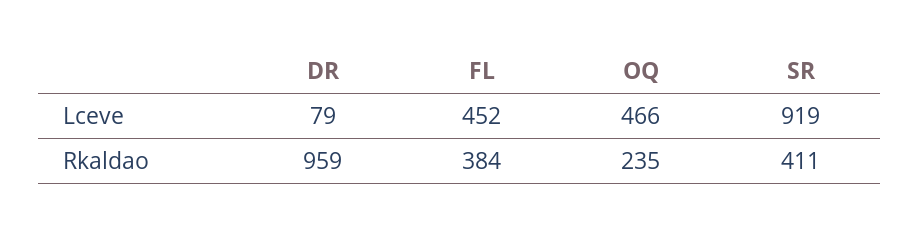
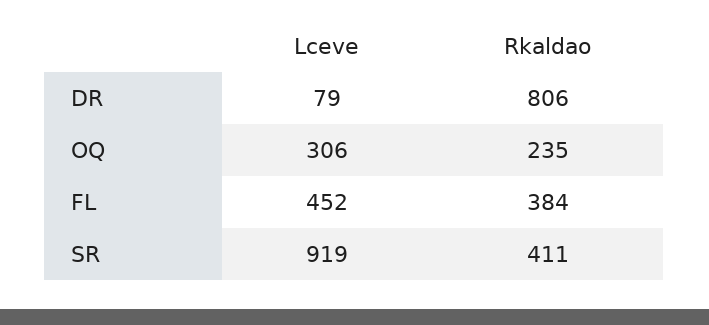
OQ, Lceve: 466 -> 306
DR, Rkaldao: 959 -> 806

